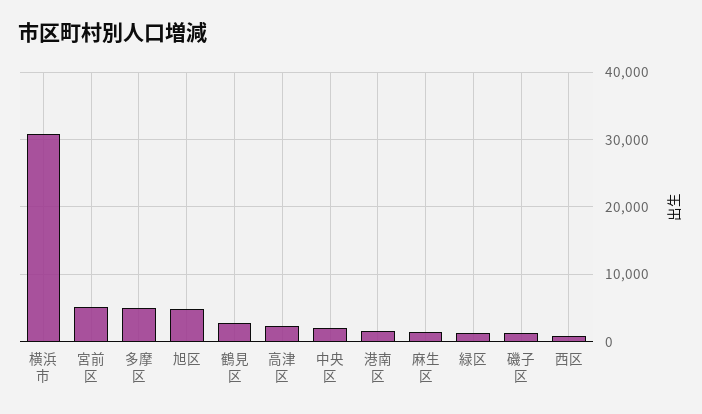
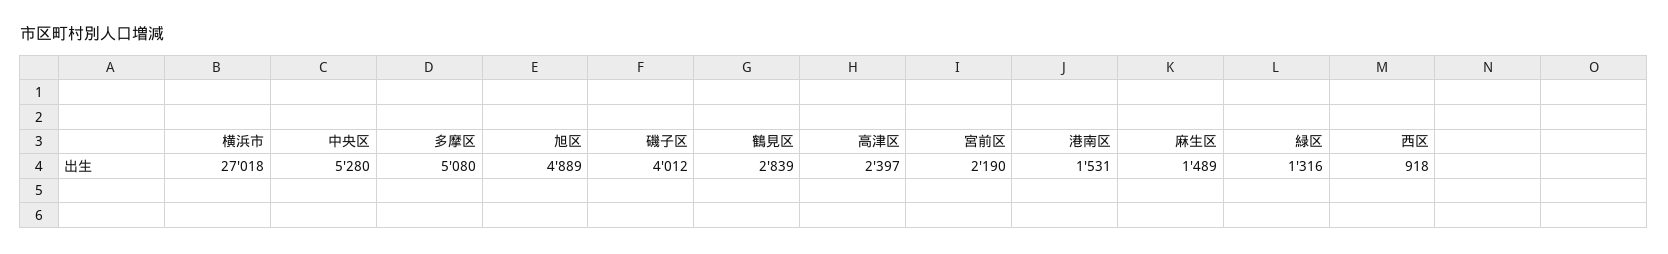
横浜市: 31000 -> 27018
宮前区: 5000 -> 2190
中央区: 2000 -> 5280
磯子区: 1000 -> 4012

